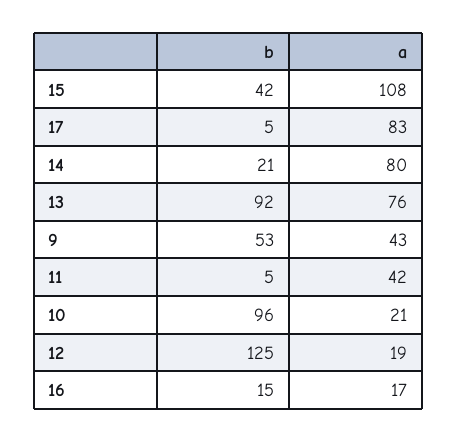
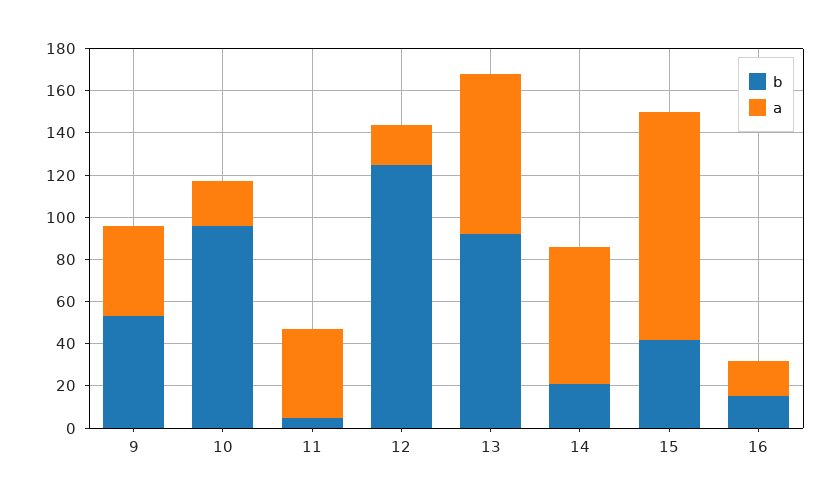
b, 17: 5 -> none
a, 17: 83 -> none
a, 14: 80 -> 65

